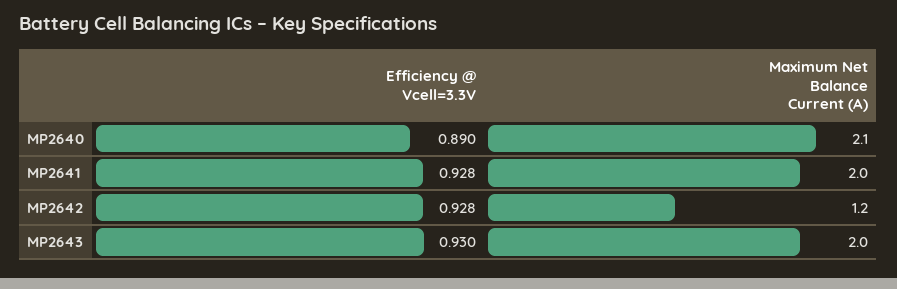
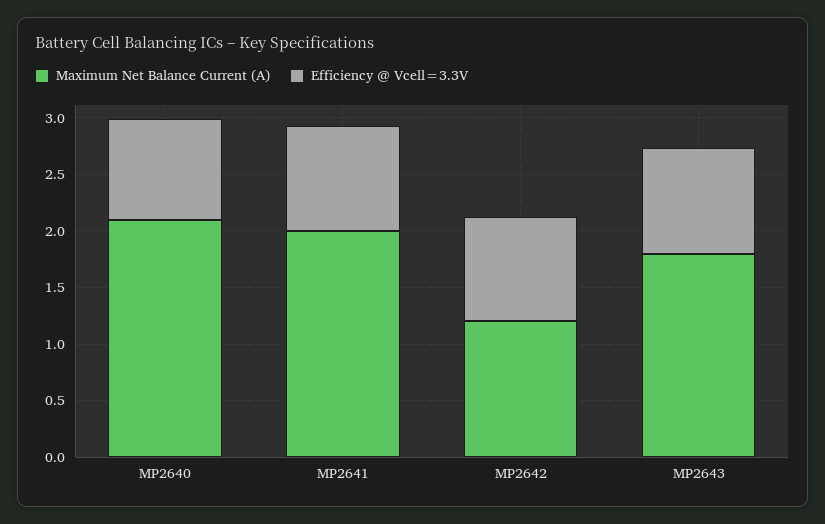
Maximum Net Balance Current (A), MP2643: 2 -> 1.8

